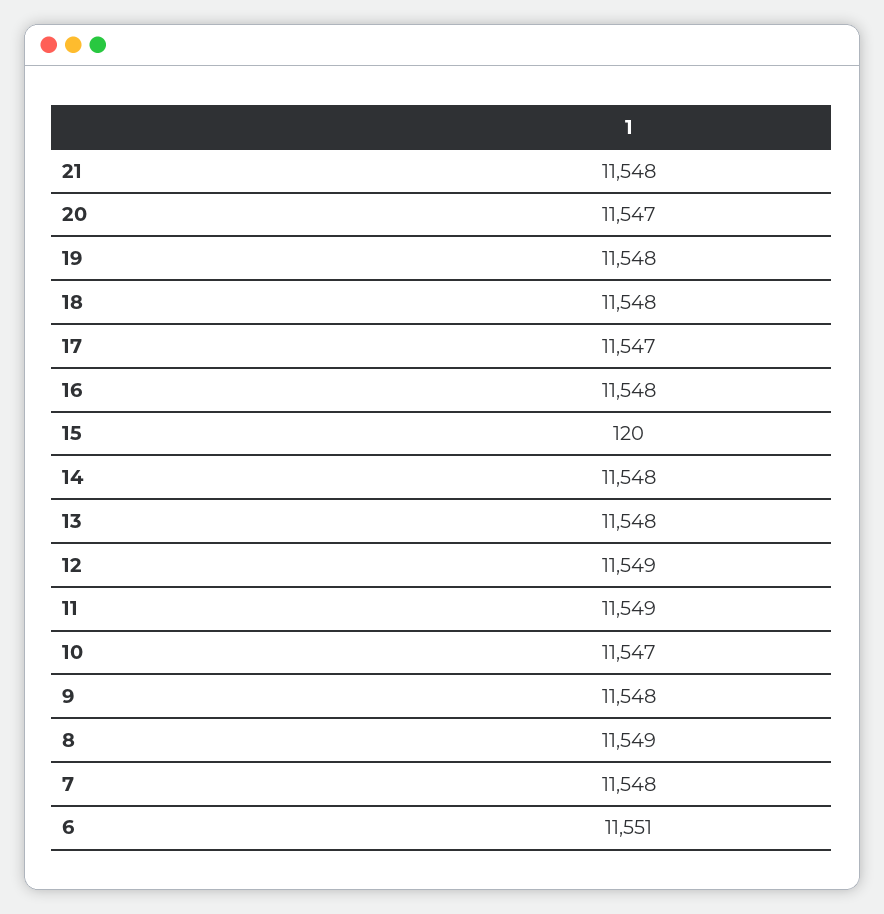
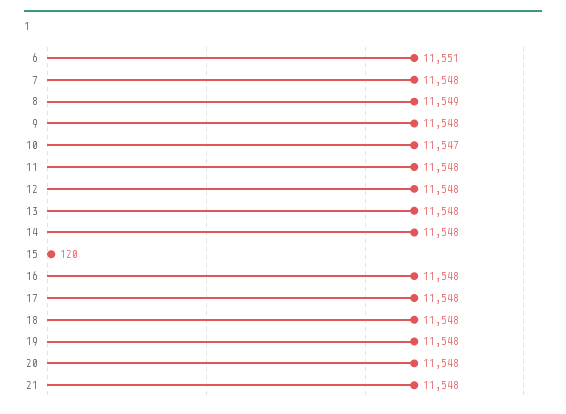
20: 11547 -> 11548
17: 11547 -> 11548
12: 11549 -> 11548
11: 11549 -> 11548

